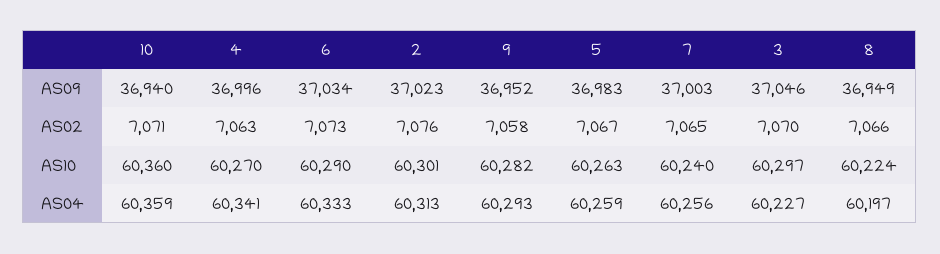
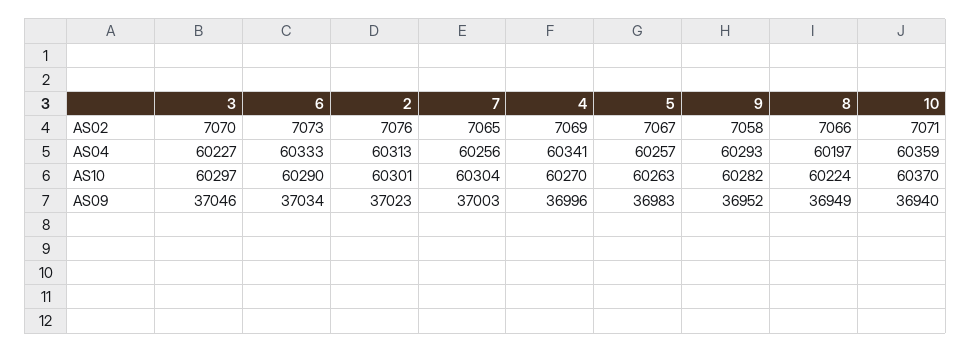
4, AS02: 7063 -> 7069
10, AS10: 60360 -> 60370
7, AS10: 60240 -> 60304
5, AS04: 60259 -> 60257

